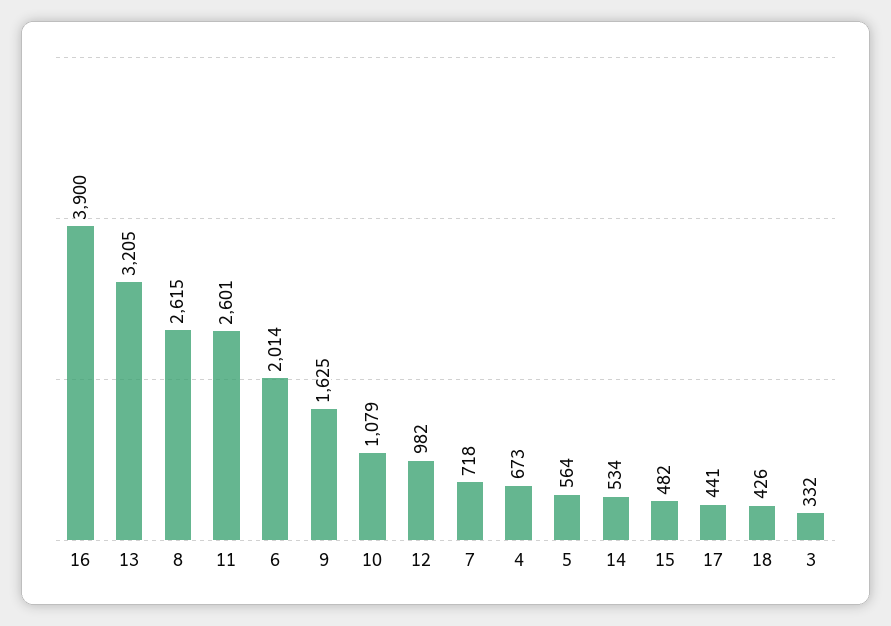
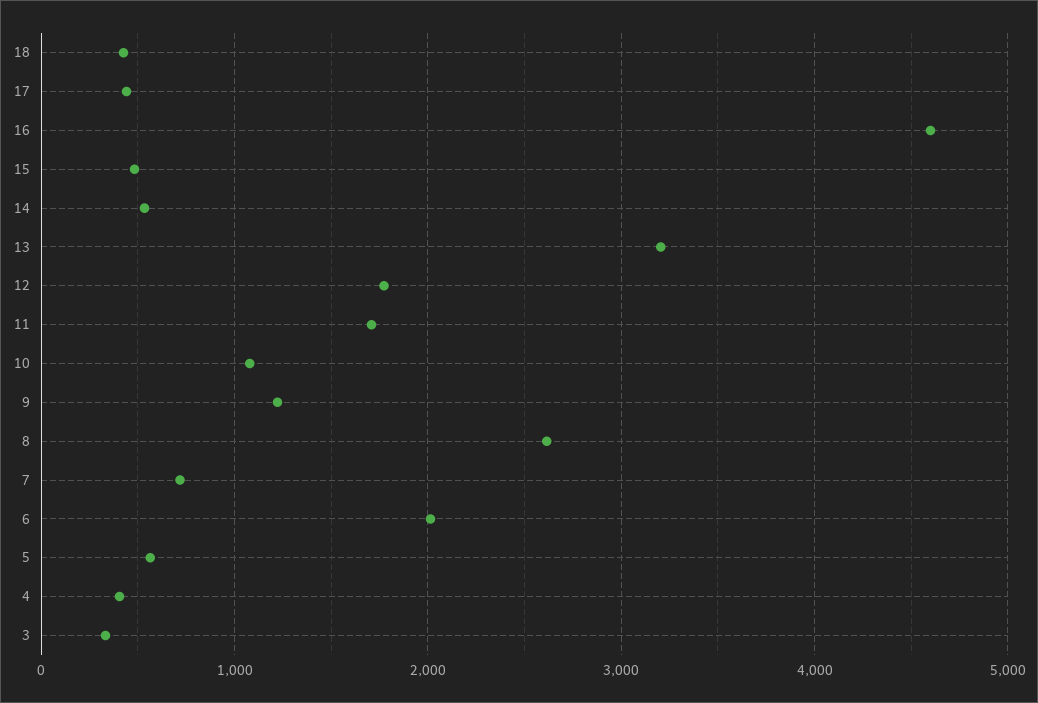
16: 3900 -> 4600
11: 2601 -> 1700
9: 1625 -> 1200
12: 982 -> 1800
4: 673 -> 400

